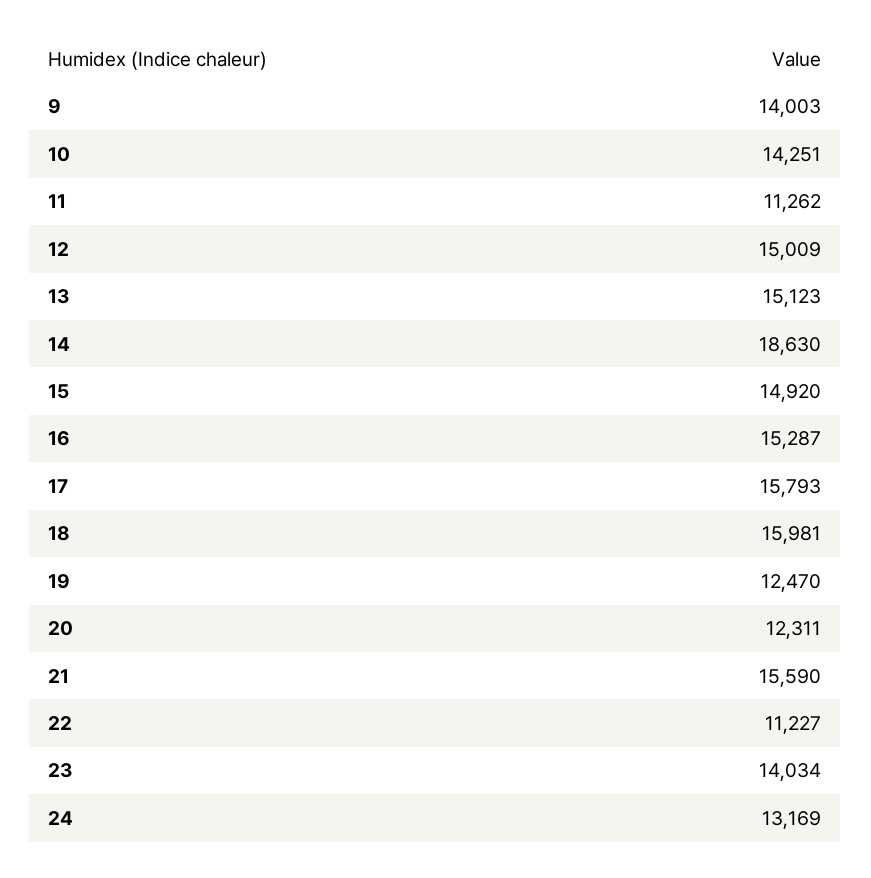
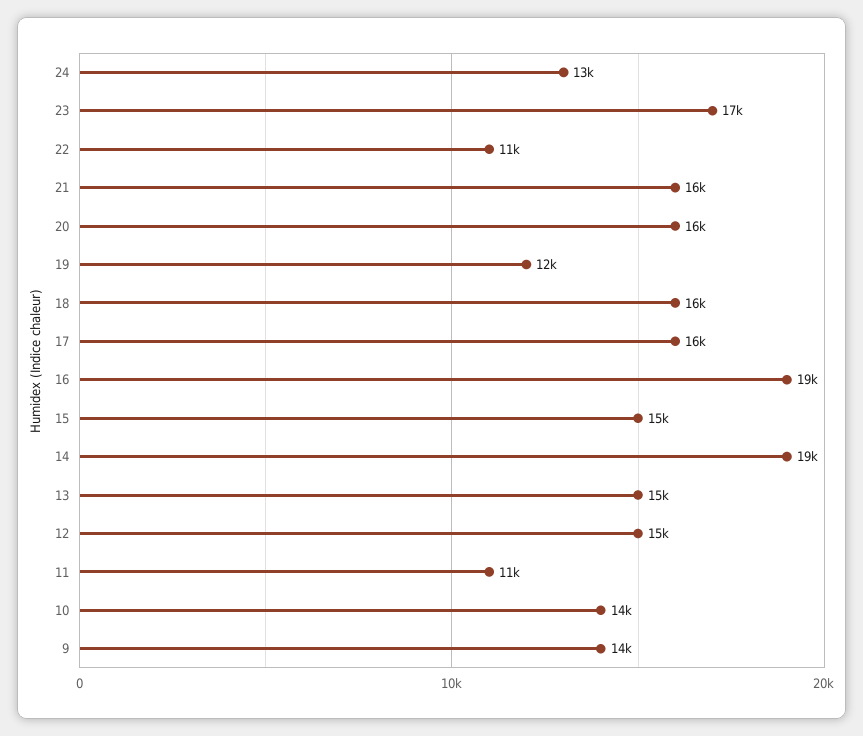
16: 15287 -> 19000
20: 12311 -> 16000
23: 14034 -> 17000

